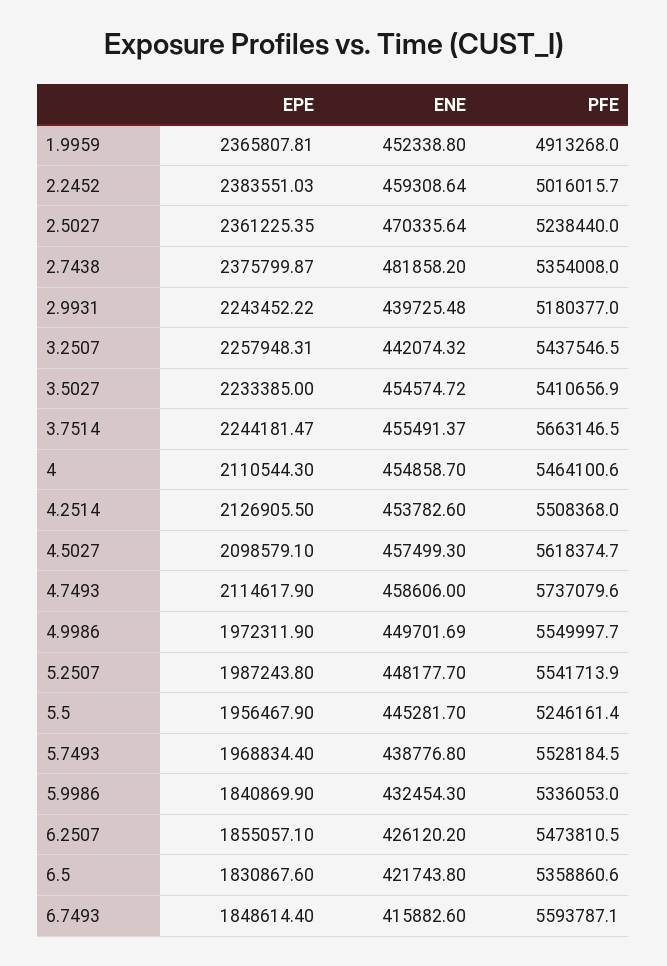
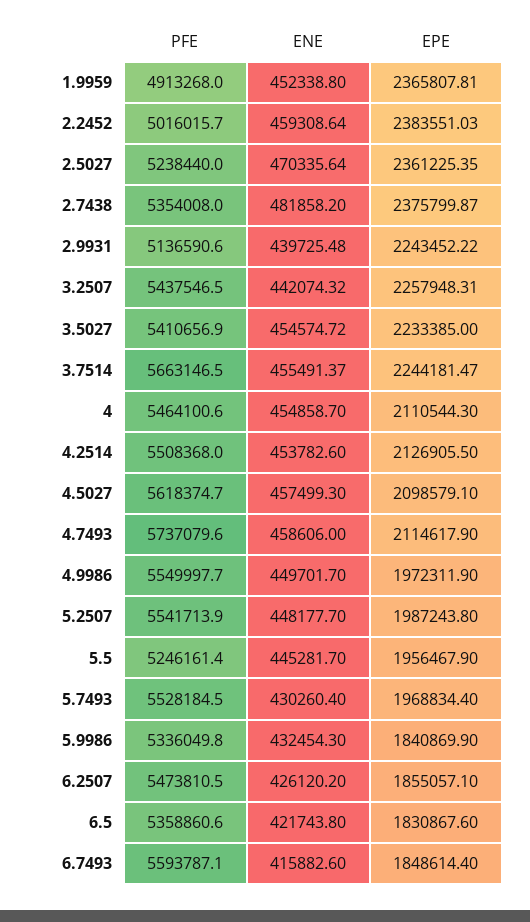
PFE, 2.9931: 5180377 -> 5136590.6
ENE, 4.9986: 449701.69 -> 449701.7
ENE, 5.7493: 438776.8 -> 430260.4
PFE, 5.9986: 5336053 -> 5336049.8

